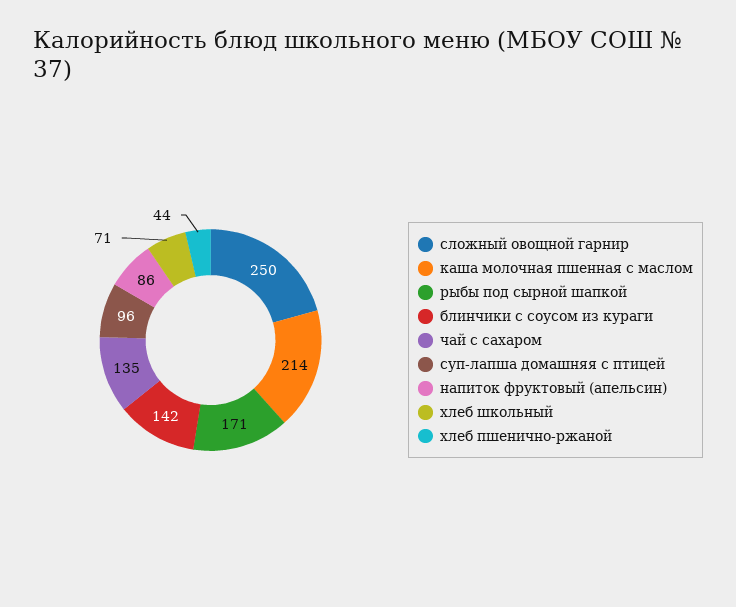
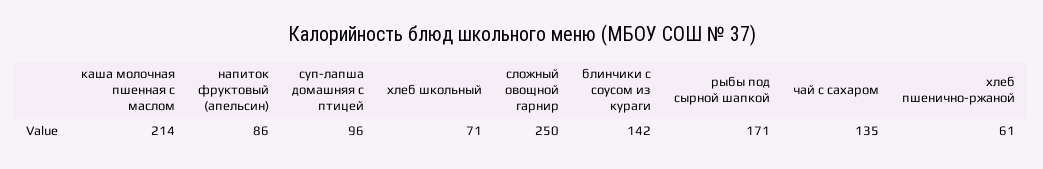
хлеб пшенично-ржаной: 44 -> 61

